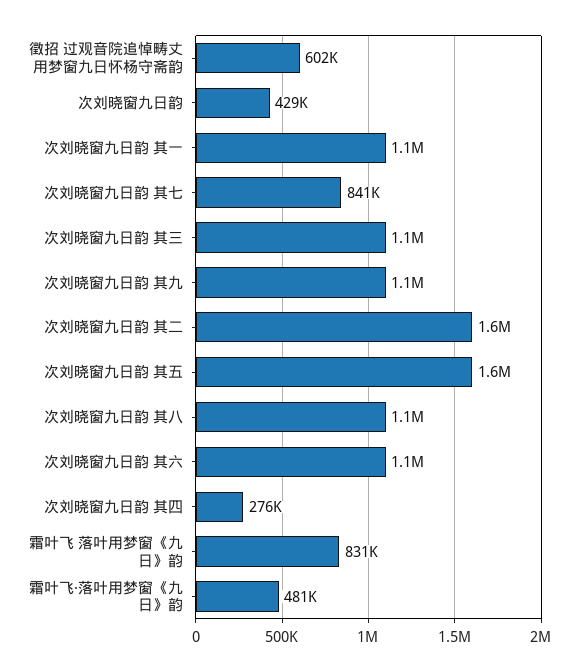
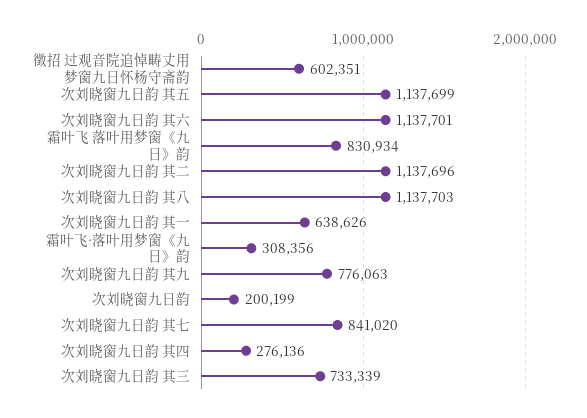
次刘晓窗九日韵: 429000 -> 200199
次刘晓窗九日韵 其一: 1100000 -> 638626
次刘晓窗九日韵 其三: 1100000 -> 733339
次刘晓窗九日韵 其九: 1100000 -> 776063
次刘晓窗九日韵 其二: 1600000 -> 1137696
次刘晓窗九日韵 其五: 1600000 -> 1137699
霜叶飞·落叶用梦窗《九日》韵: 481000 -> 308356

